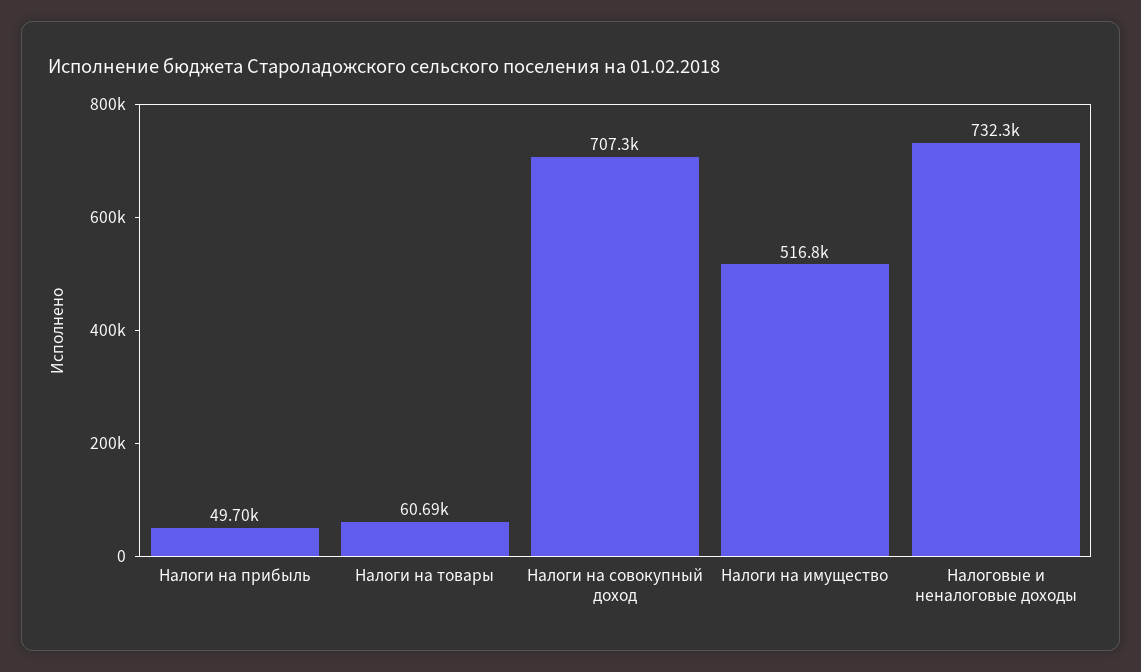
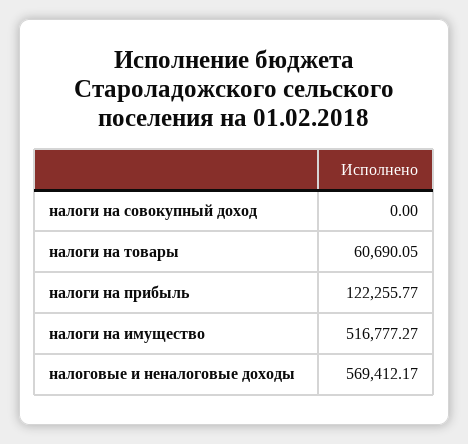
Налоги на прибыль: 49700 -> 122255.77
Налоги на совокупный доход: 707300 -> 0
Налоговые и неналоговые доходы: 732300 -> 569412.17

